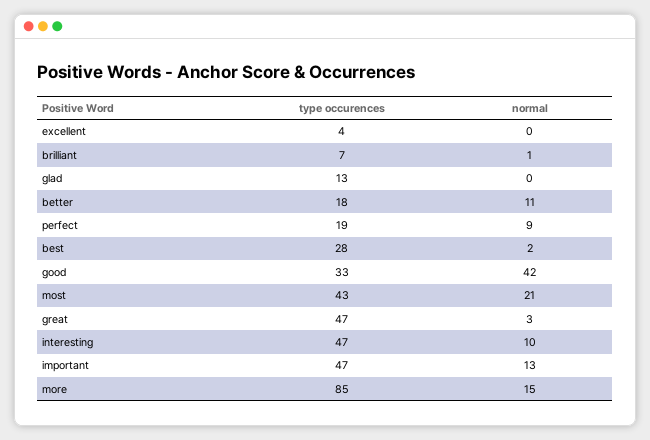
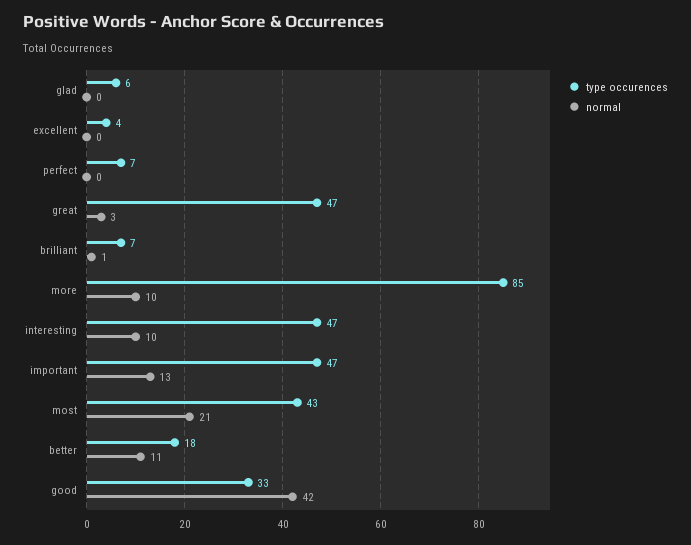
type occurences, glad: 13 -> 6
type occurences, perfect: 19 -> 7
normal, perfect: 9 -> 0
type occurences, best: 28 -> none
normal, best: 2 -> none
normal, more: 15 -> 10

